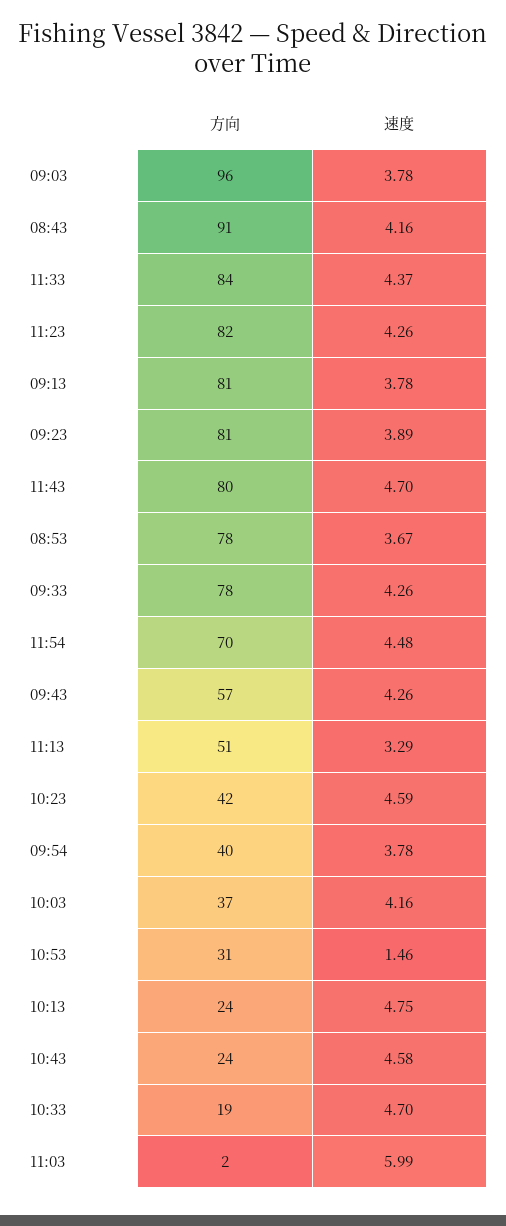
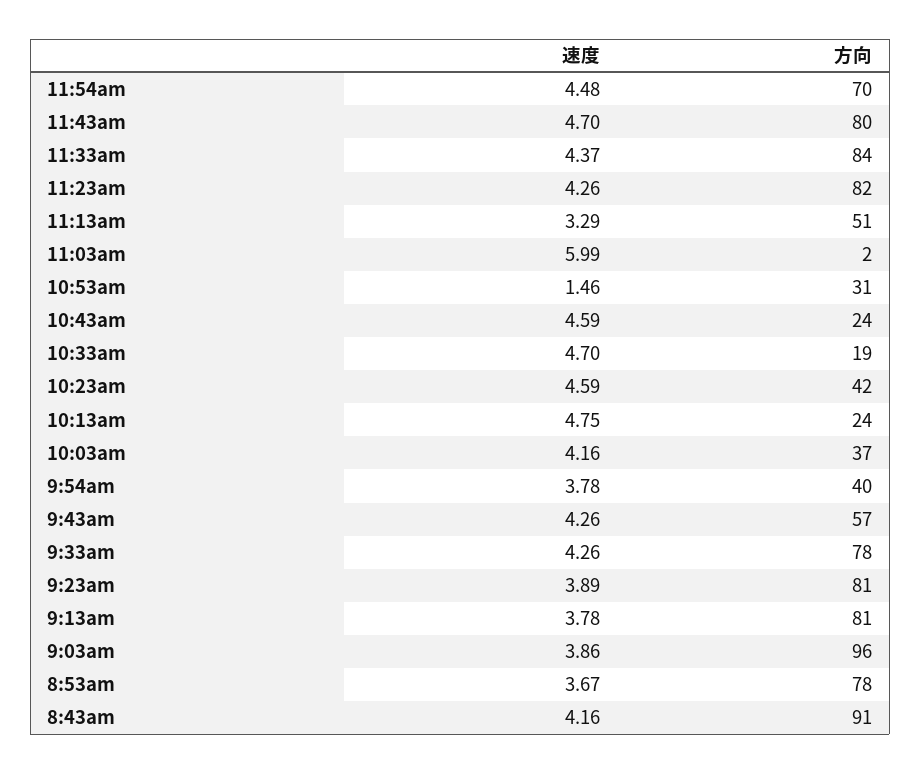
速度, 09:03: 3.78 -> 3.86
速度, 10:43: 4.58 -> 4.59

